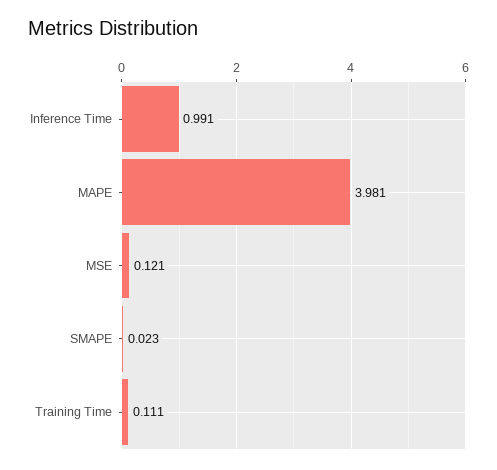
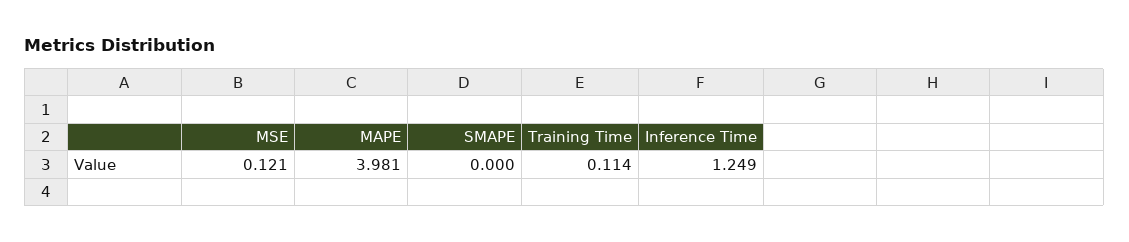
Inference Time: 0.991 -> 1.249
SMAPE: 0.023 -> 0
Training Time: 0.111 -> 0.114

